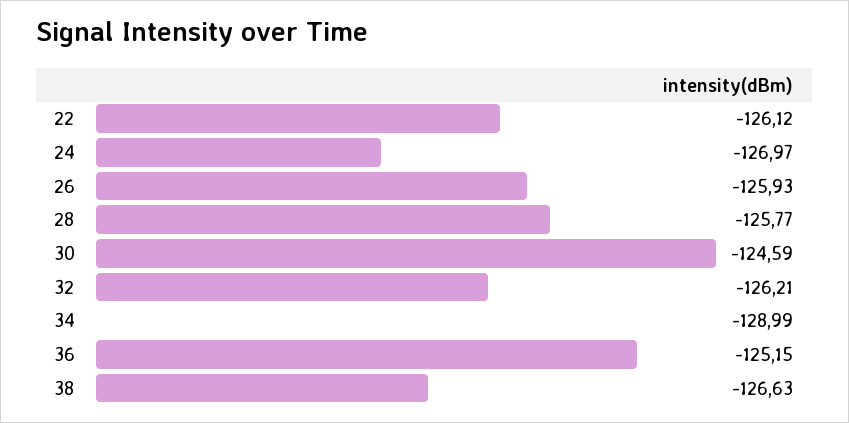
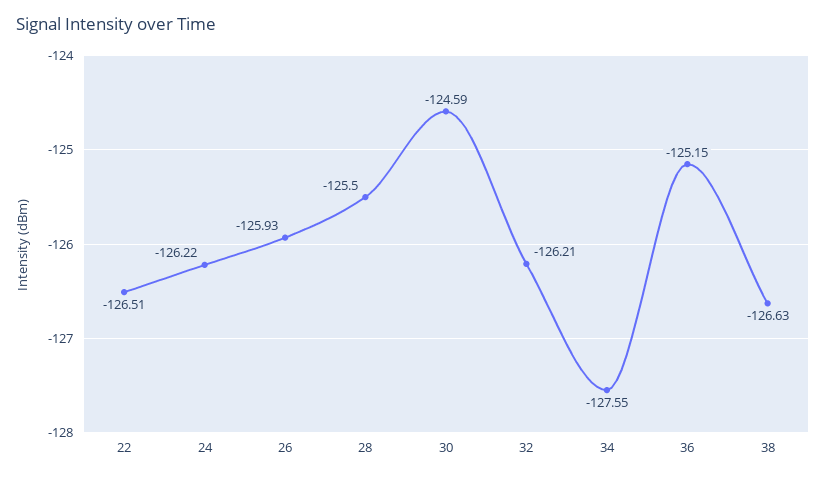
22: -126.12 -> -126.51
24: -126.97 -> -126.22
28: -125.77 -> -125.5
34: -128.99 -> -127.55

